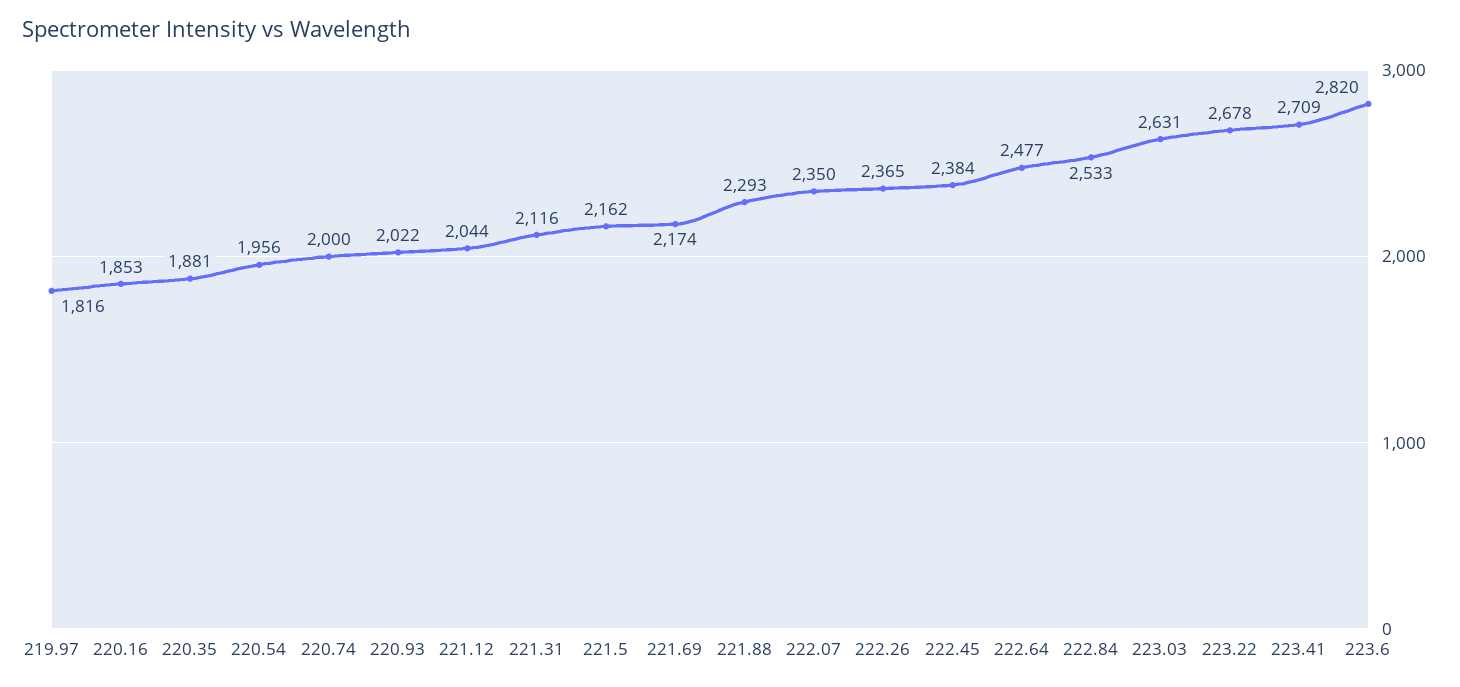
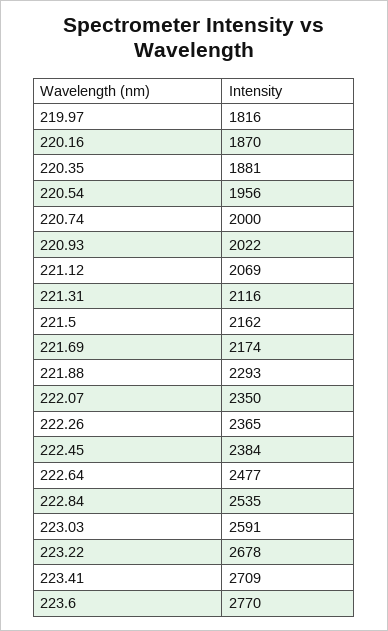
220.16: 1853 -> 1870
221.12: 2044 -> 2069
222.84: 2533 -> 2535
223.03: 2631 -> 2591
223.6: 2820 -> 2770

